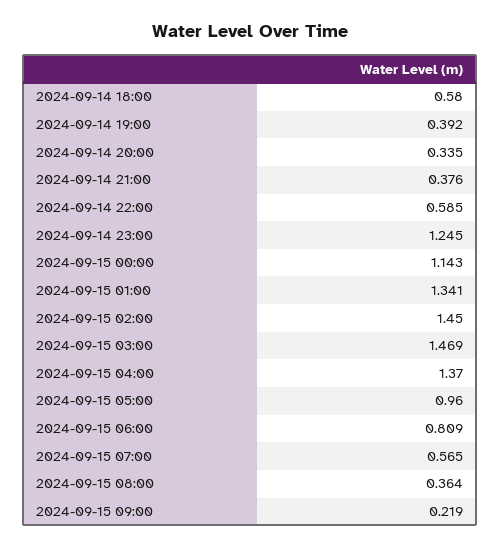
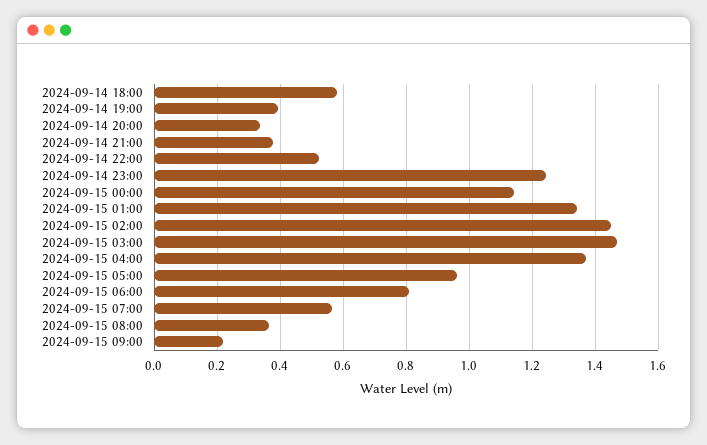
2024-09-14 22:00: 0.585 -> 0.52

